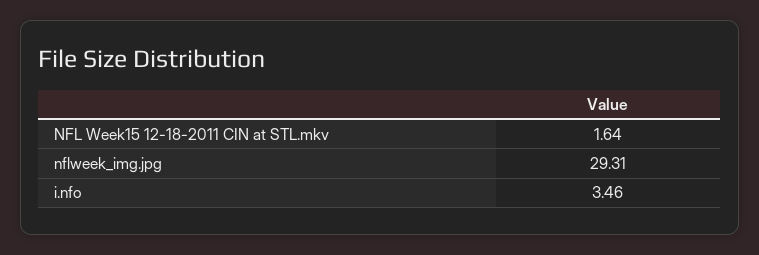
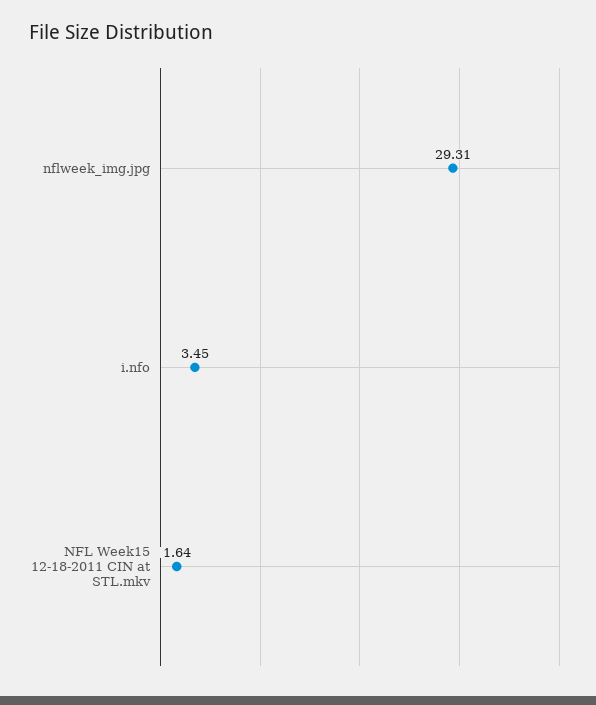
i.nfo: 3.46 -> 3.45

